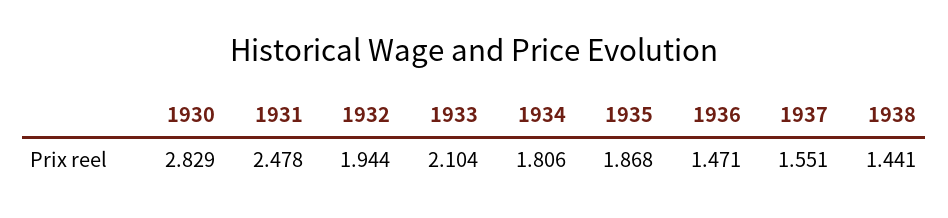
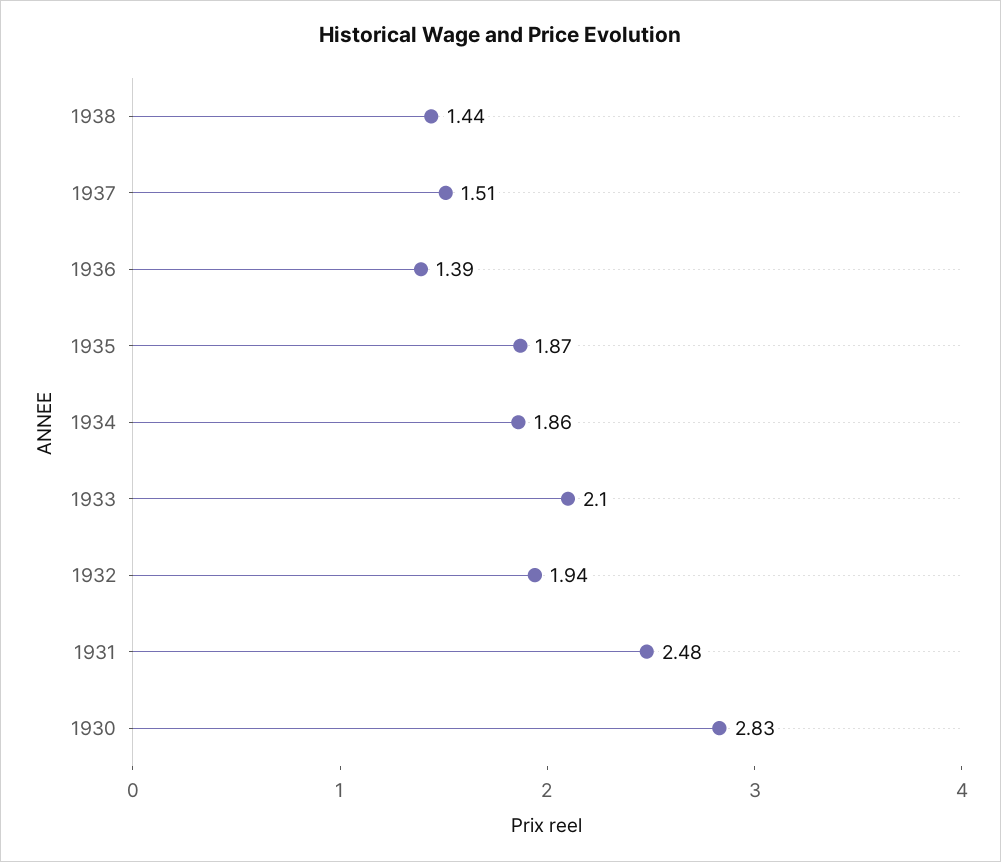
1934: 1.806 -> 1.86
1936: 1.471 -> 1.39
1937: 1.551 -> 1.51

